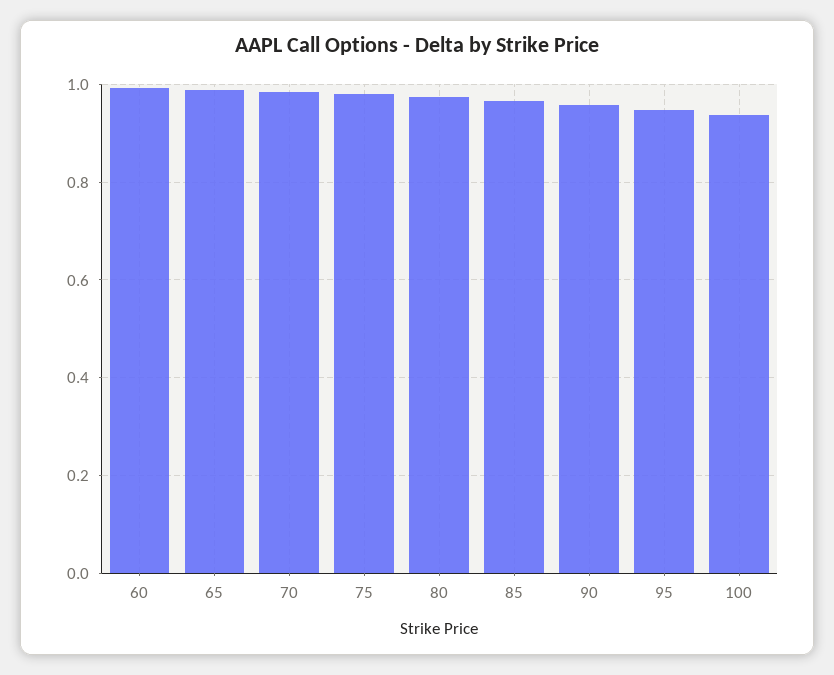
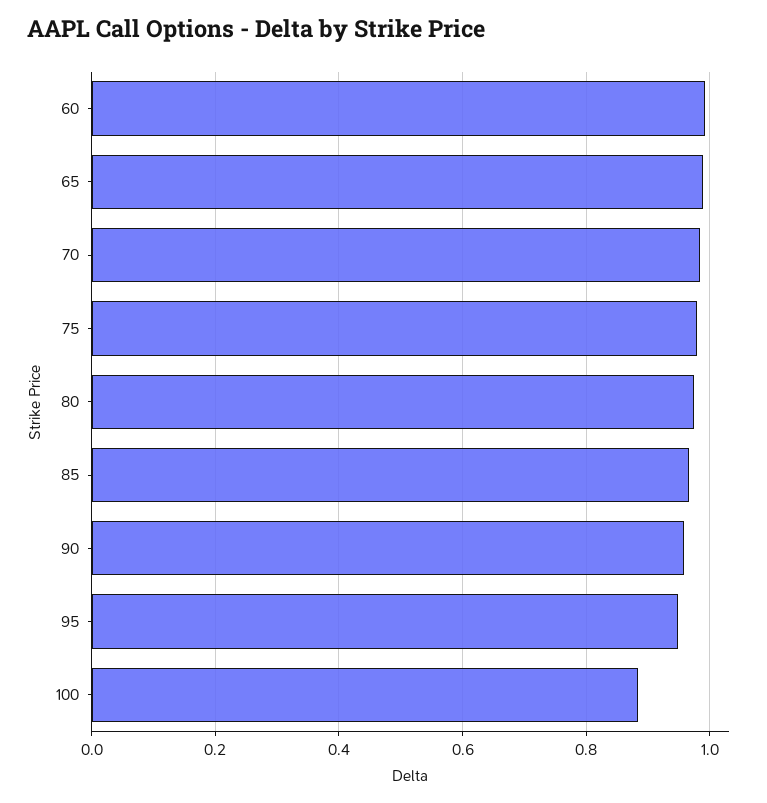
100: 0.94 -> 0.88

